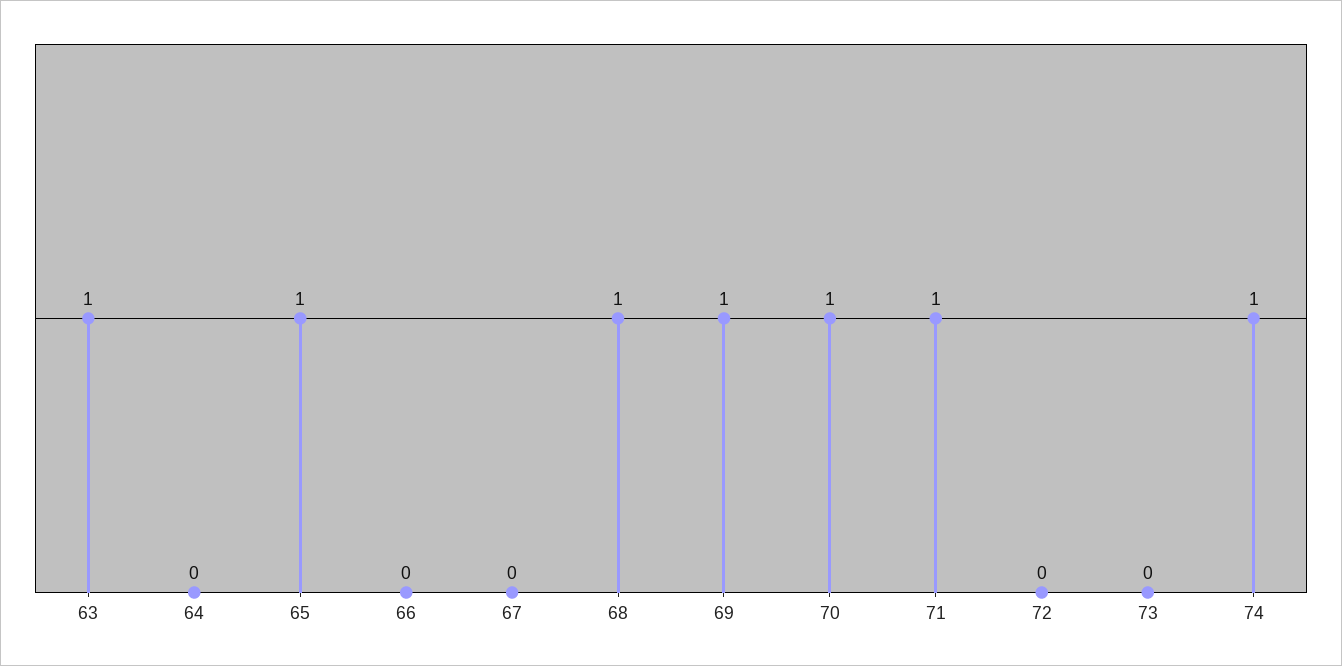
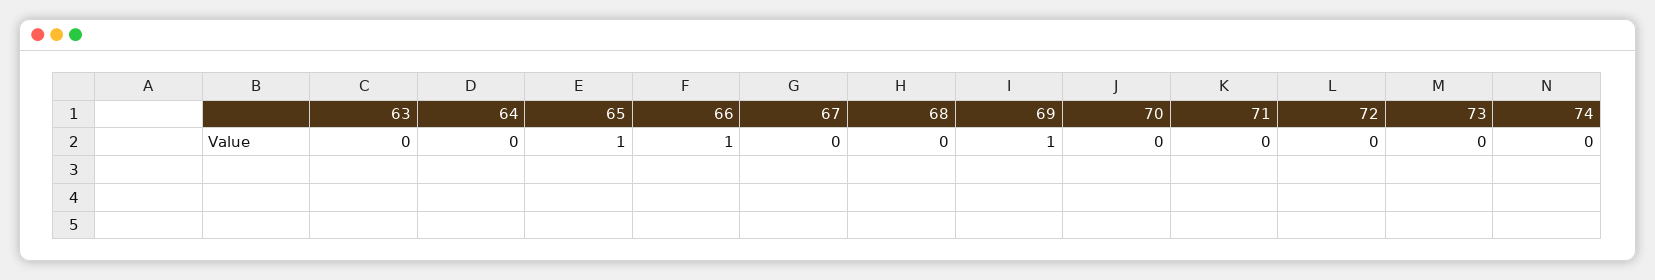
63: 1 -> 0
66: 0 -> 1
68: 1 -> 0
70: 1 -> 0
71: 1 -> 0
74: 1 -> 0

